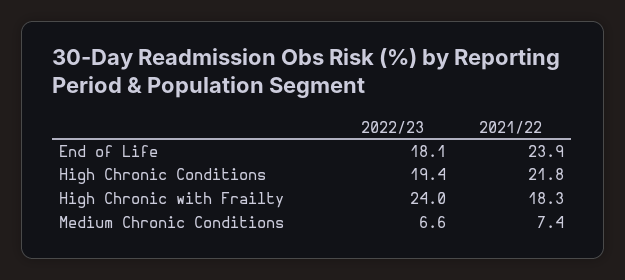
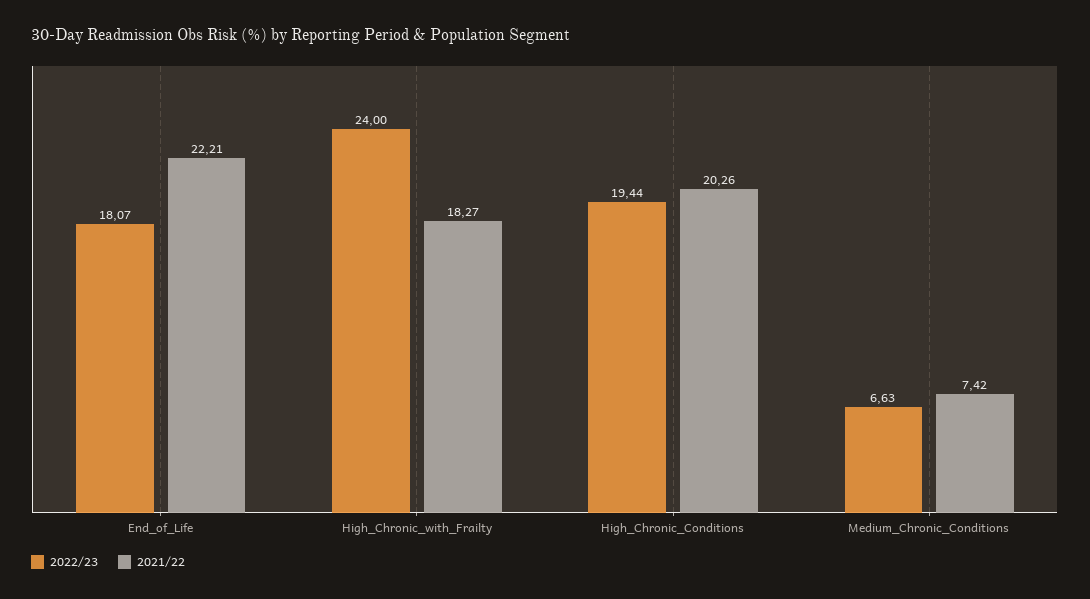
2021/22, End of Life: 23.9 -> 22.21
2021/22, High Chronic Conditions: 21.8 -> 20.26

